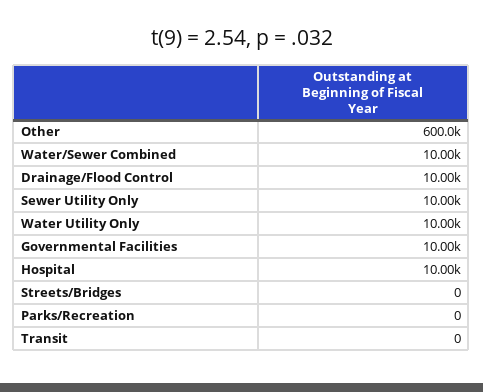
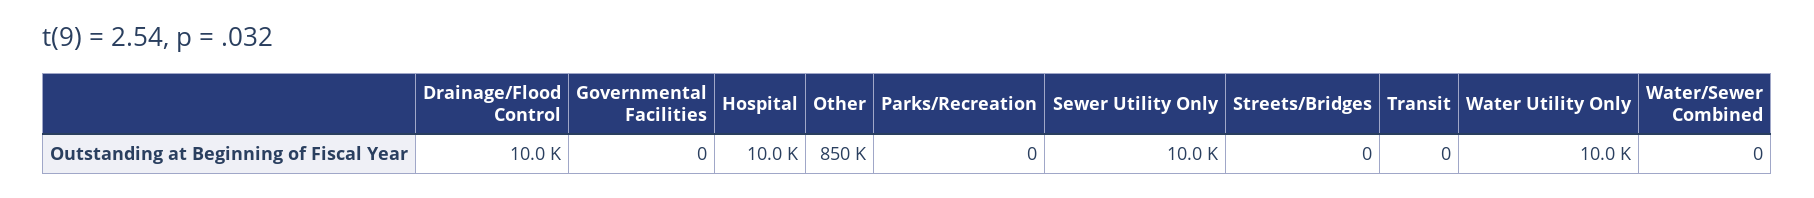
Other: 600000 -> 850000
Water/Sewer Combined: 10000 -> 0
Governmental Facilities: 10000 -> 0

